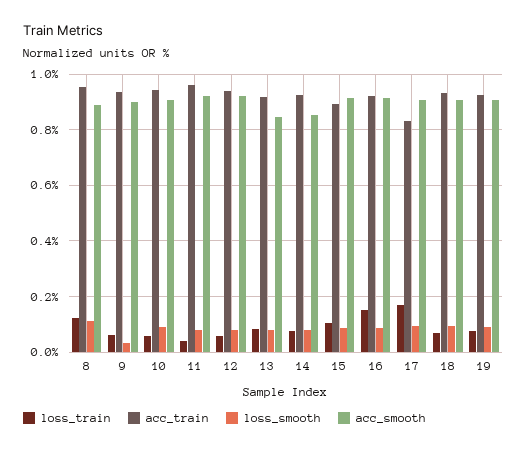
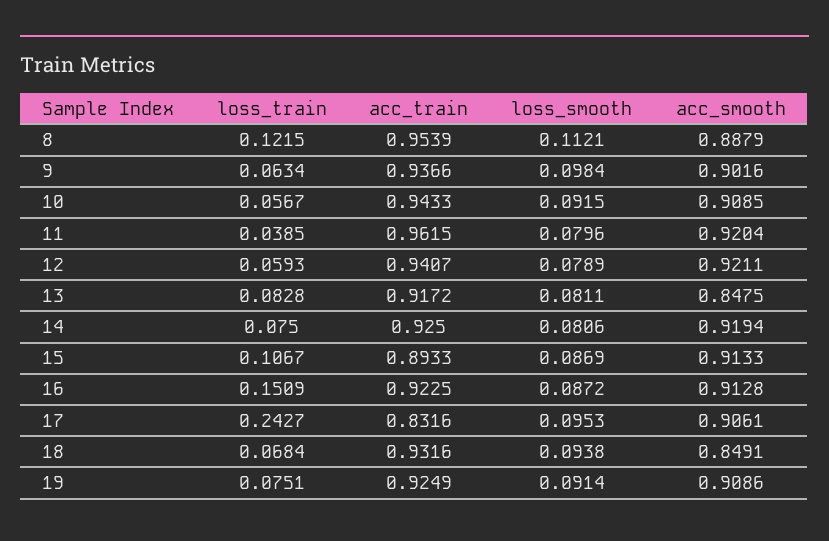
loss_smooth, 9: 0.025 -> 0.0984
acc_smooth, 14: 0.85 -> 0.9194
loss_train, 17: 0.175 -> 0.2427
acc_smooth, 18: 0.9 -> 0.8491

